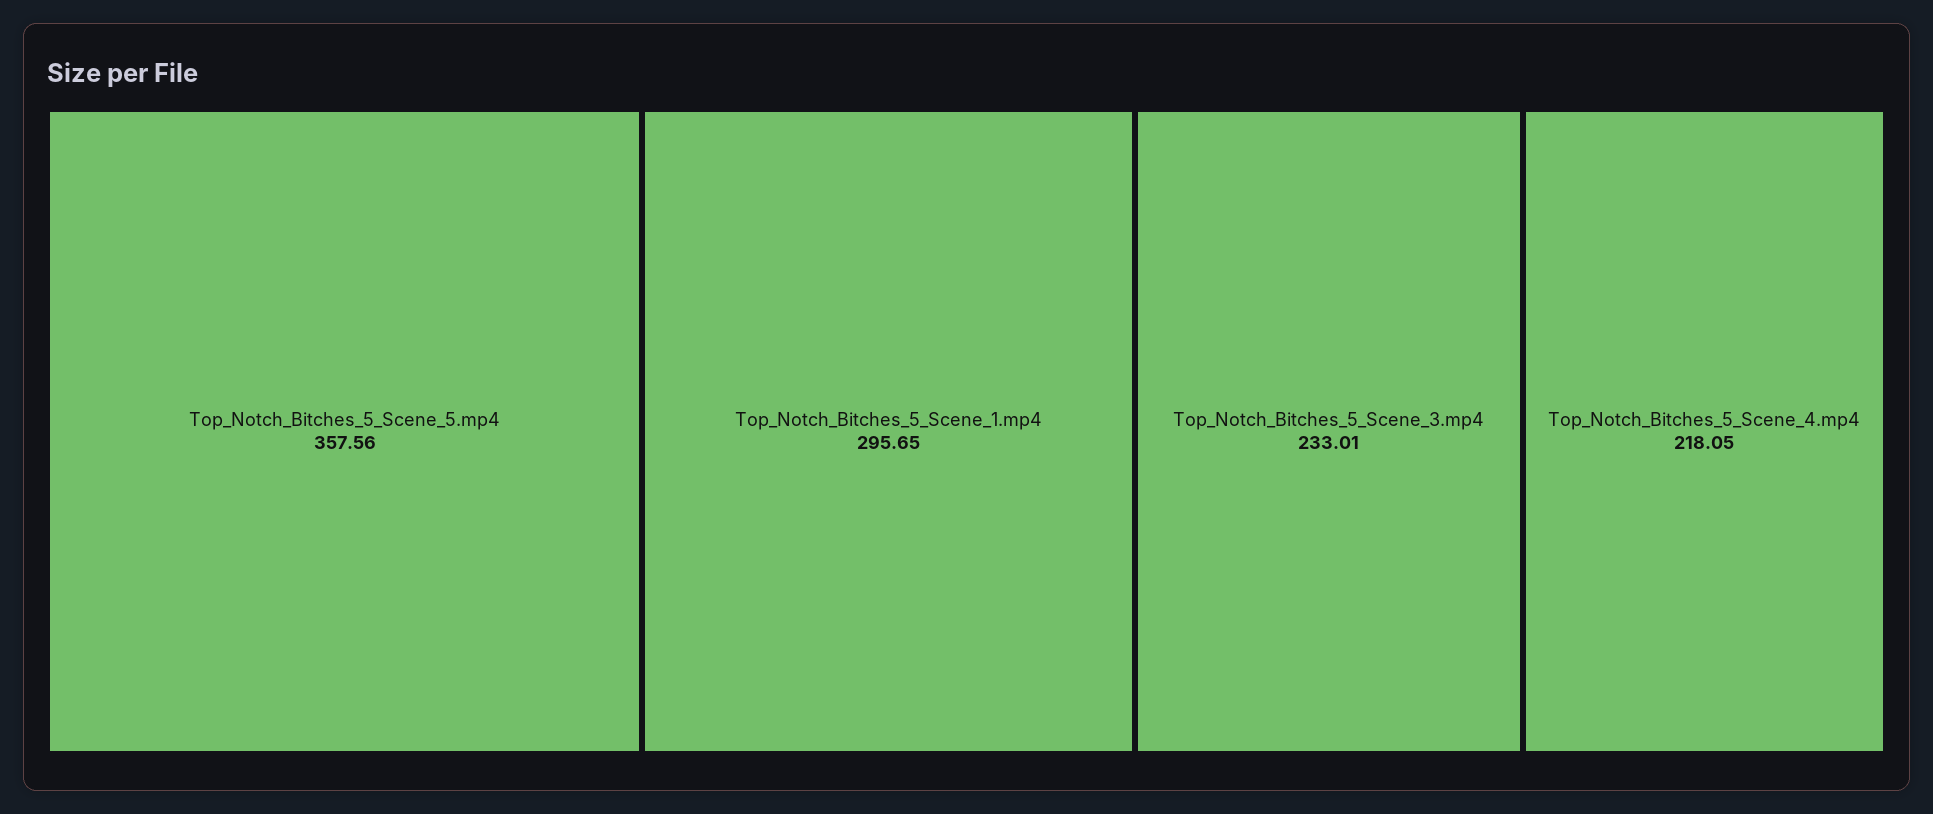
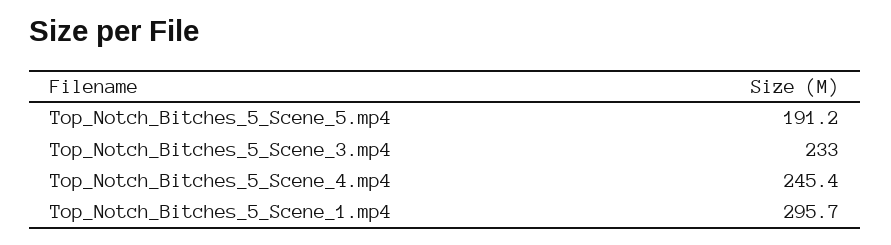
Top_Notch_Bitches_5_Scene_5.mp4: 357.56 -> 191.2
Top_Notch_Bitches_5_Scene_4.mp4: 218.05 -> 245.4

